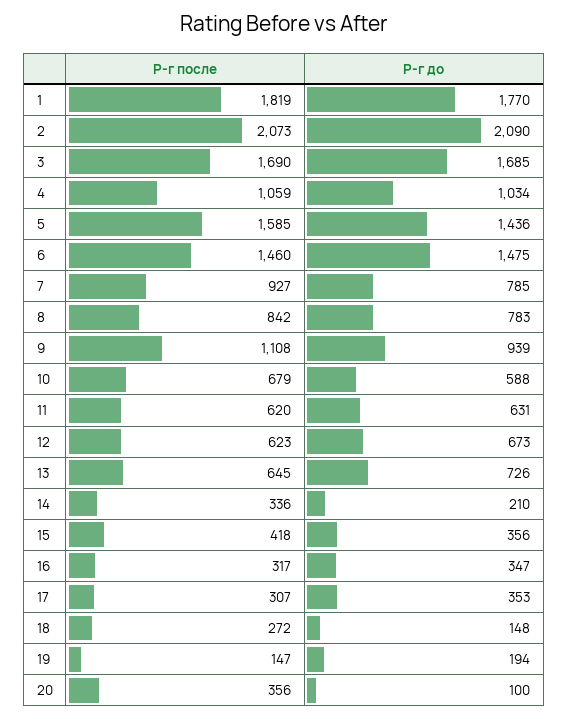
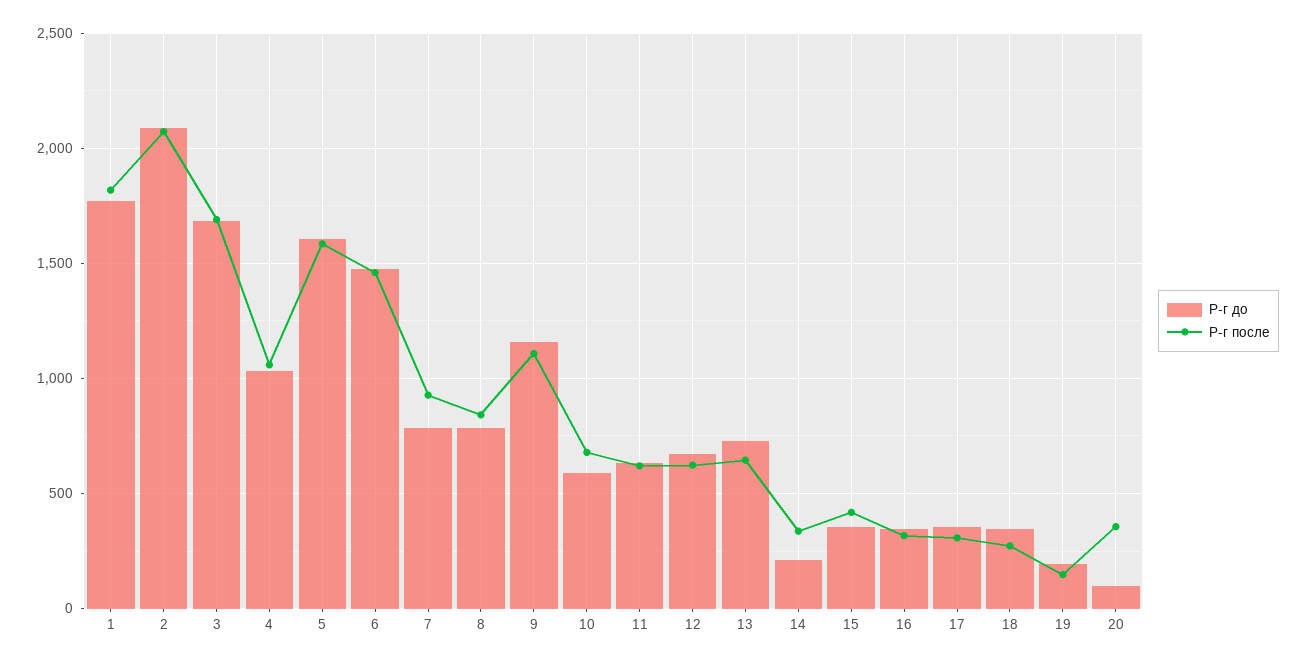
Р-г до, 5: 1436 -> 1600
Р-г до, 9: 939 -> 1150
Р-г до, 18: 148 -> 350

